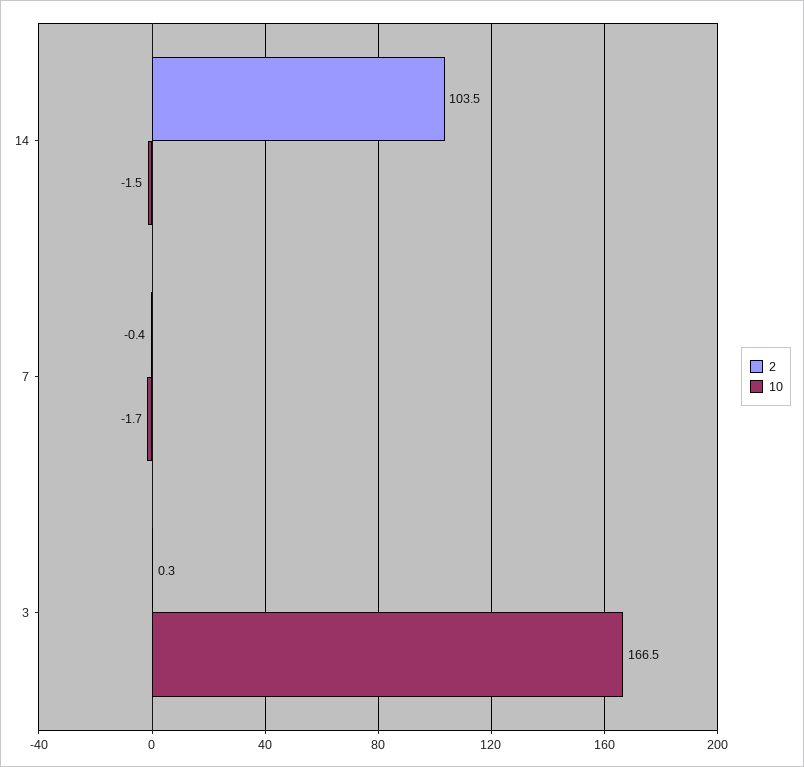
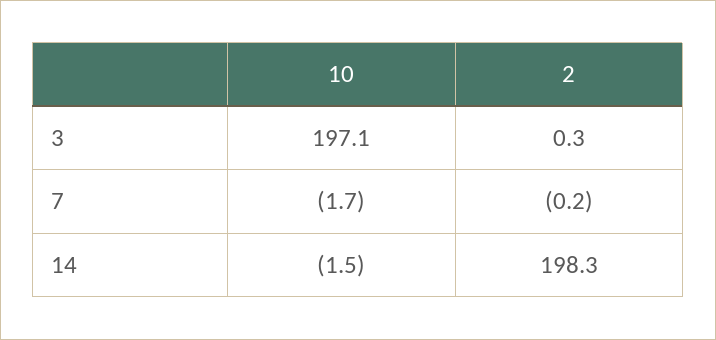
2, 14: 103.5 -> 198.3
2, 7: -0.4 -> -0.2
10, 3: 166.5 -> 197.1

